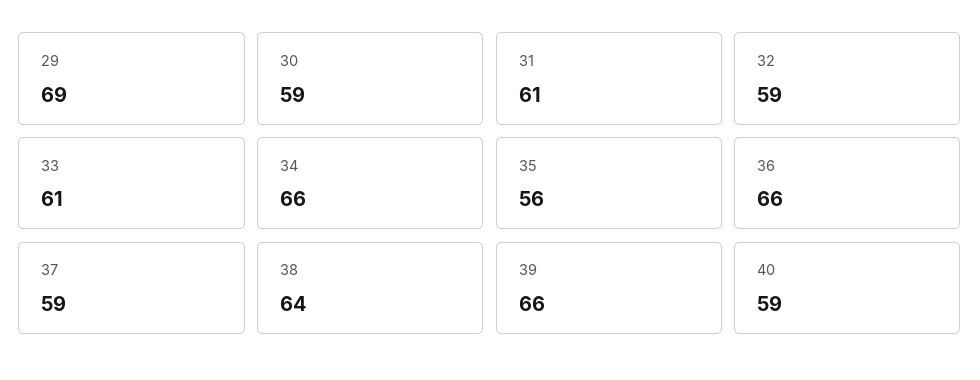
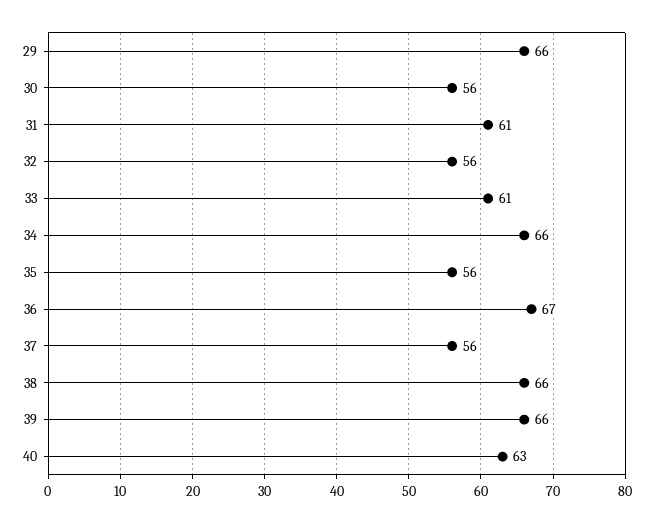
29: 69 -> 66
30: 59 -> 56
32: 59 -> 56
36: 66 -> 67
37: 59 -> 56
38: 64 -> 66
40: 59 -> 63

